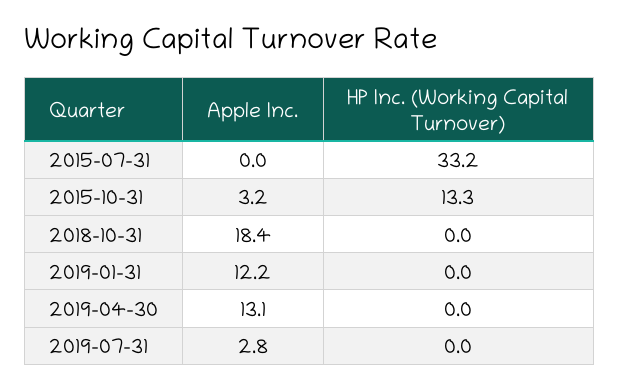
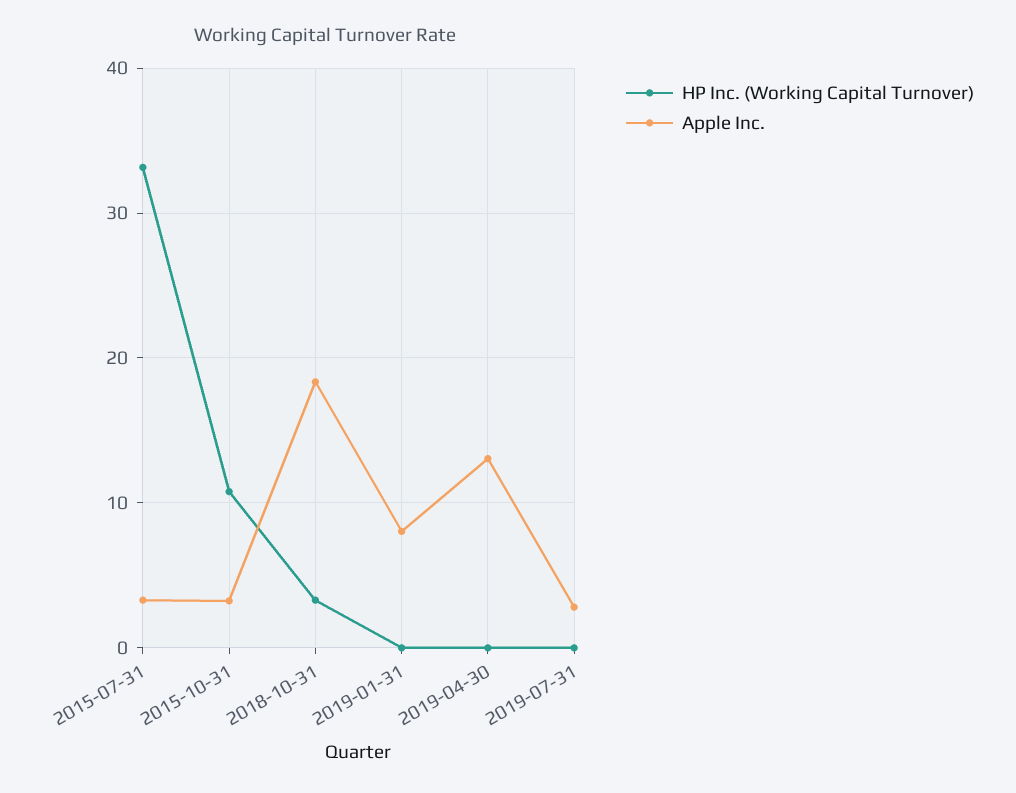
Apple Inc., 2015-07-31: 0 -> 3
HP Inc. (Working Capital Turnover), 2015-10-31: 13.3 -> 11
HP Inc. (Working Capital Turnover), 2018-10-31: 0 -> 3
Apple Inc., 2019-01-31: 12.2 -> 8

